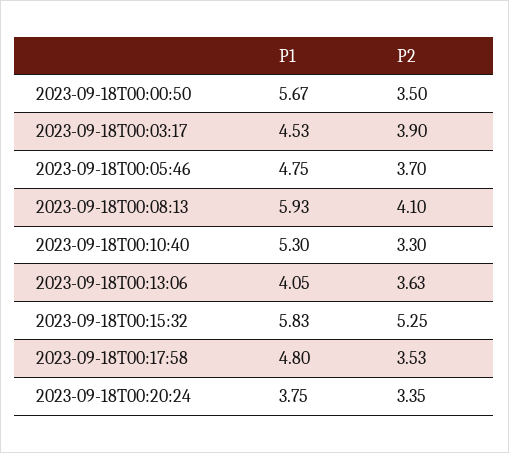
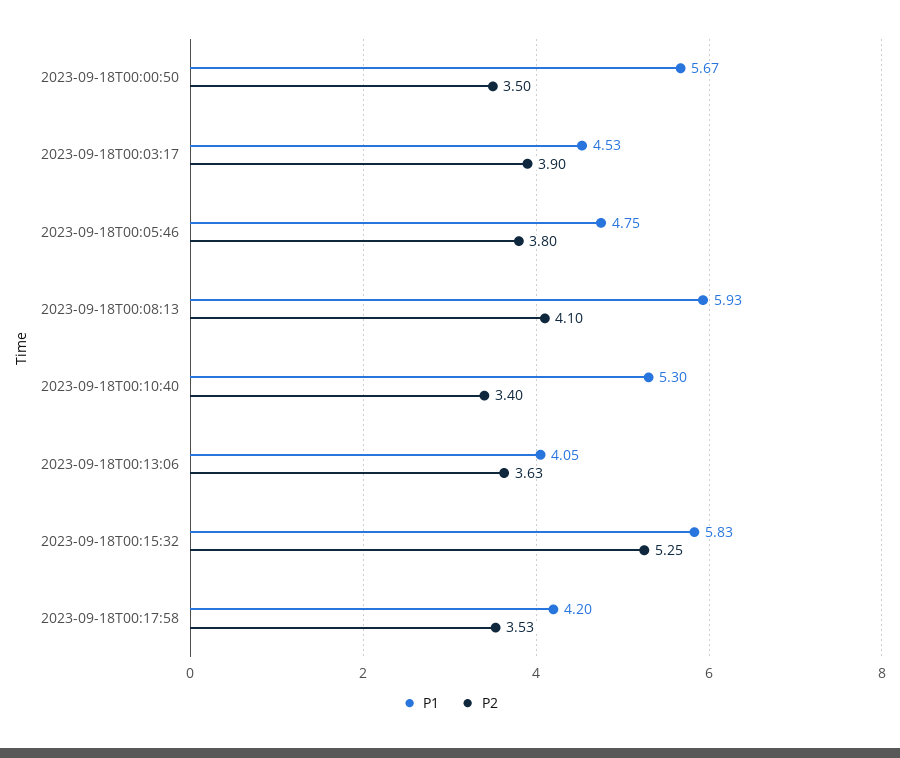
P2, 2023-09-18T00:05:46: 3.7 -> 3.8
P2, 2023-09-18T00:10:40: 3.3 -> 3.4
P1, 2023-09-18T00:17:58: 4.8 -> 4.2
P1, 2023-09-18T00:20:24: 3.75 -> none
P2, 2023-09-18T00:20:24: 3.35 -> none

